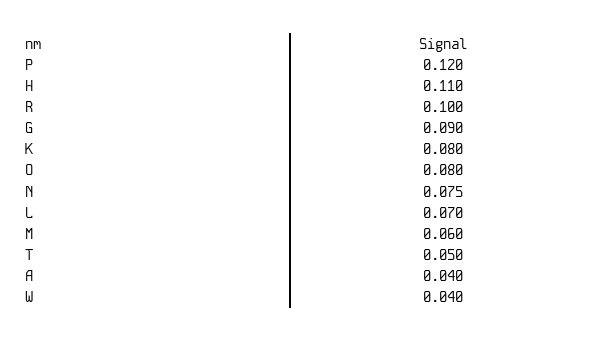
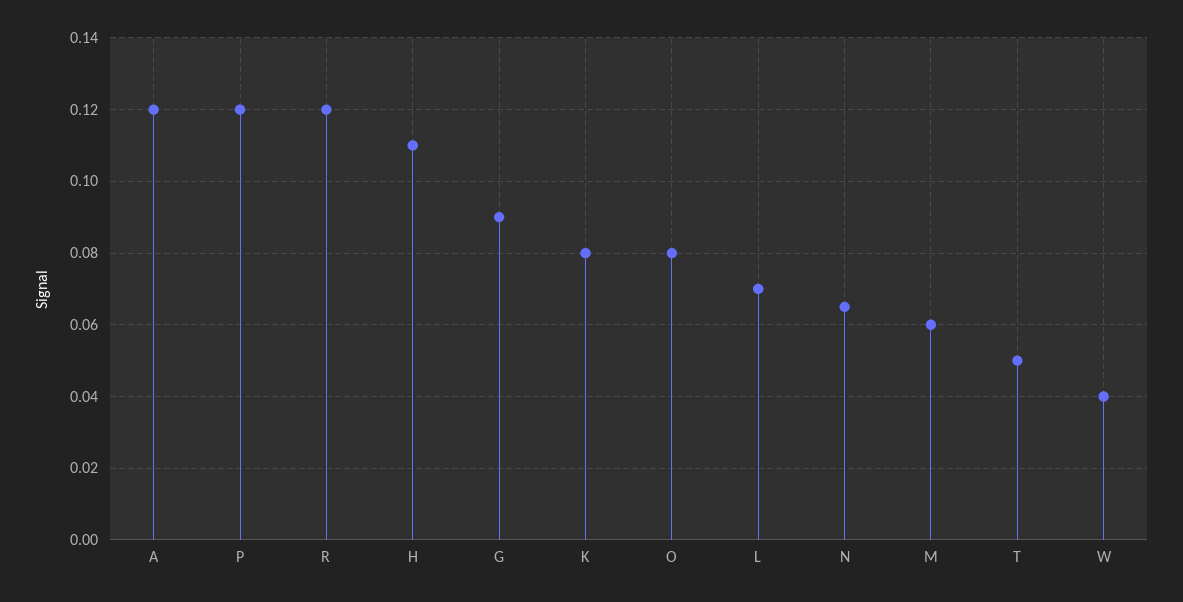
R: 0.1 -> 0.12
N: 0.075 -> 0.065
A: 0.04 -> 0.12

